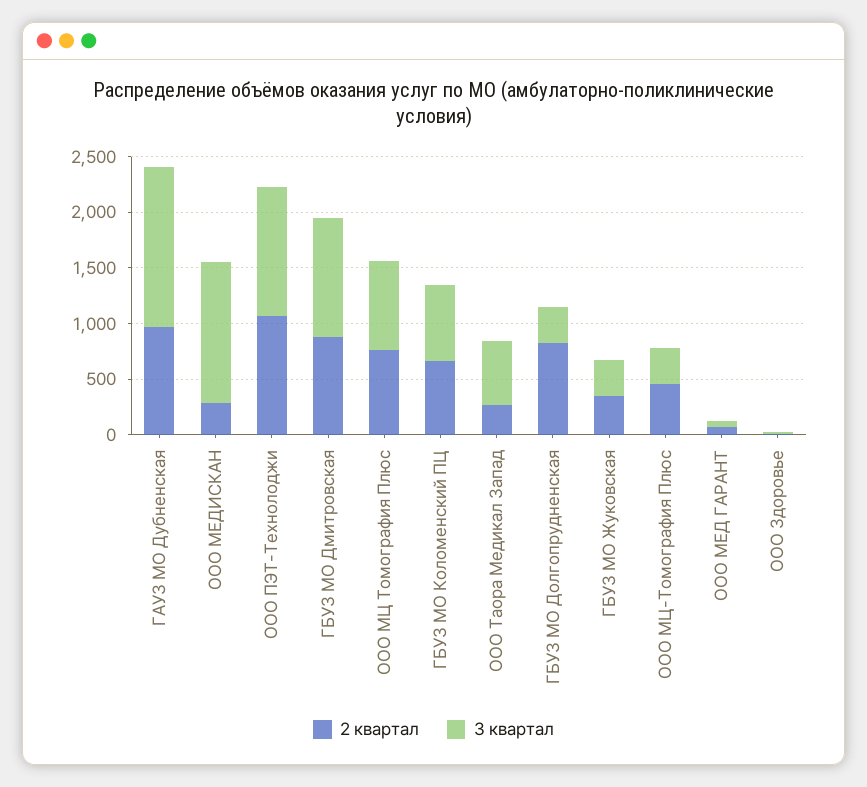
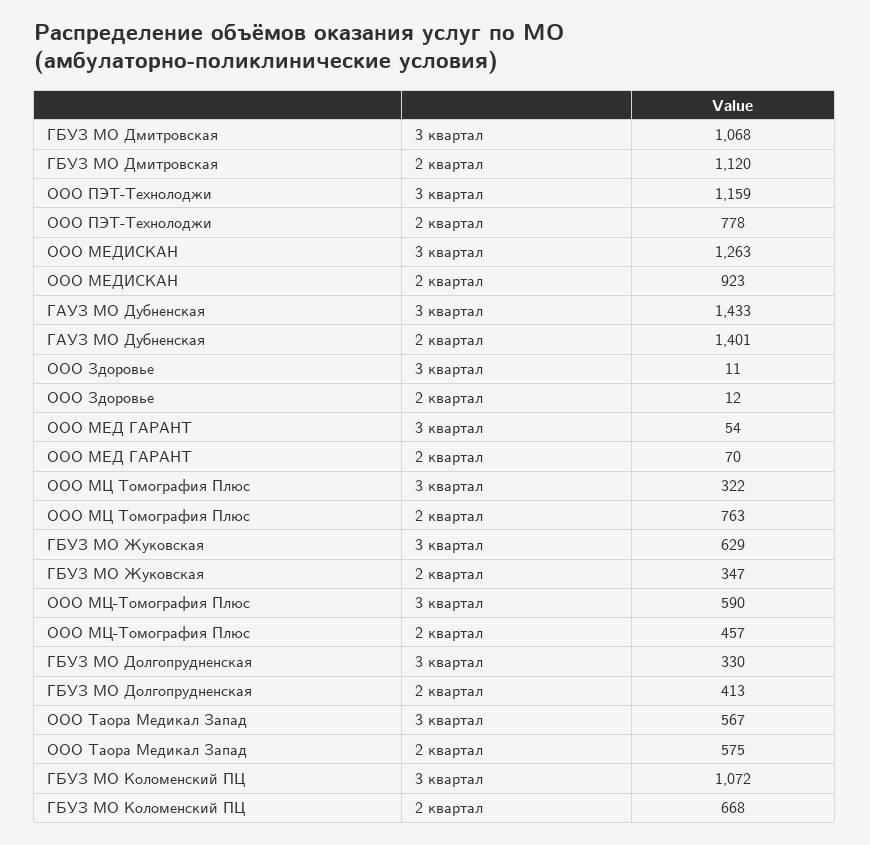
2 квартал, ГАУЗ МО Дубненская: 1000 -> 1401
2 квартал, ООО МЕДИСКАН: 300 -> 923
2 квартал, ООО ПЭТ-Технолоджи: 1100 -> 778
2 квартал, ГБУЗ МО Дмитровская: 900 -> 1120
3 квартал, ООО МЦ Томография Плюс: 800 -> 322
3 квартал, ГБУЗ МО Коломенский ПЦ: 700 -> 1072
2 квартал, ООО Таора Медикал Запад: 300 -> 575
2 квартал, ГБУЗ МО Долгопрудненская: 800 -> 413
3 квартал, ГБУЗ МО Жуковская: 300 -> 629
3 квартал, ООО МЦ-Томография Плюс: 300 -> 590

